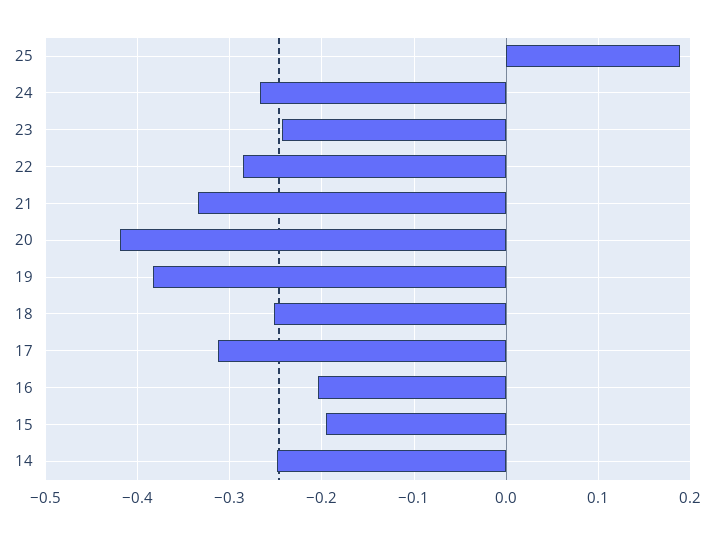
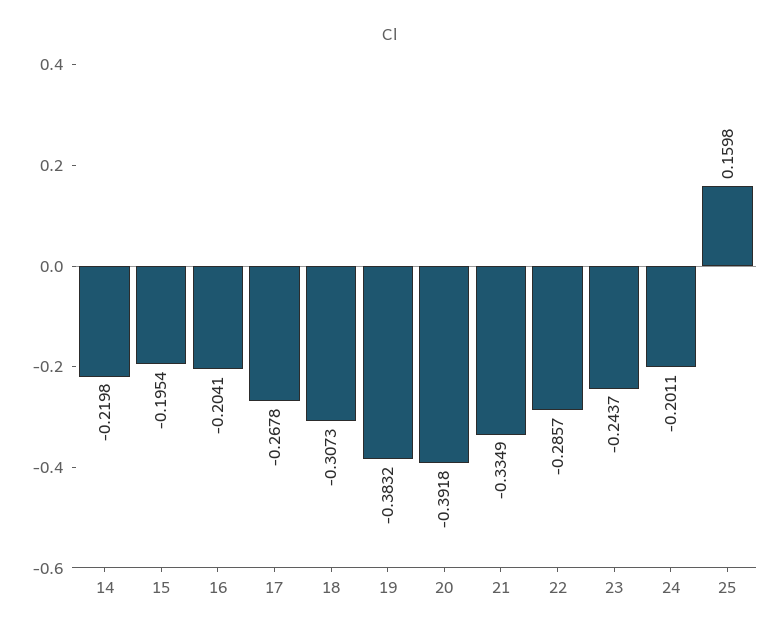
25: 0.19 -> 0.1598
24: -0.27 -> -0.2011
20: -0.42 -> -0.3918
18: -0.25 -> -0.3073
17: -0.31 -> -0.2678
14: -0.25 -> -0.2198

